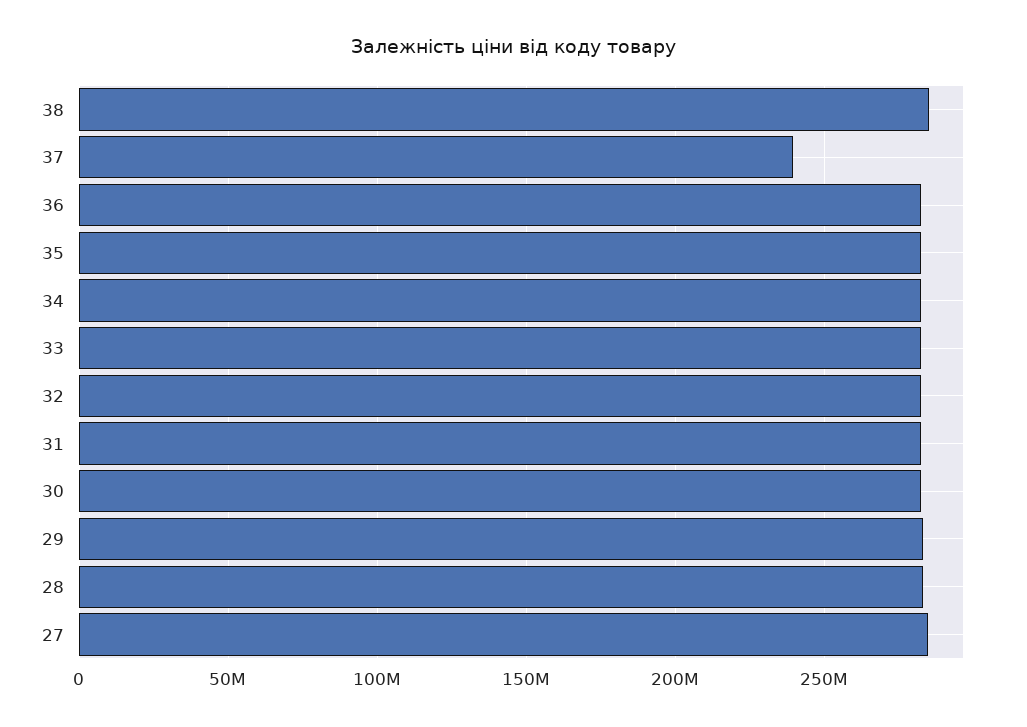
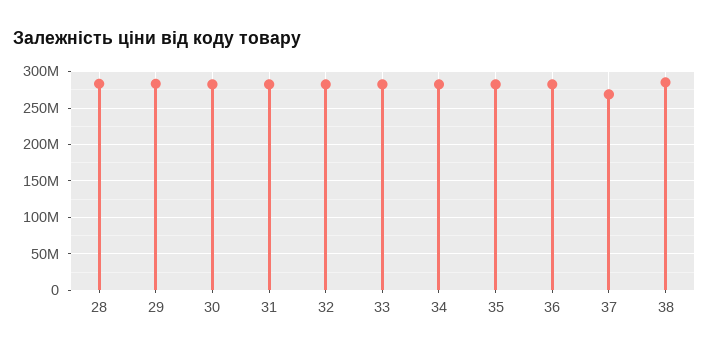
37: 240000000 -> 270000000
27: 285000000 -> none

